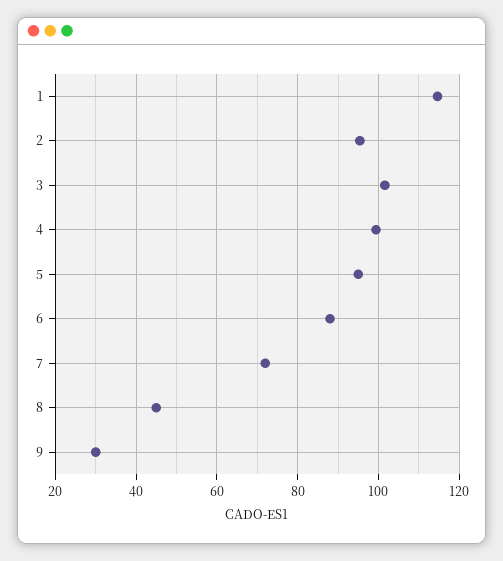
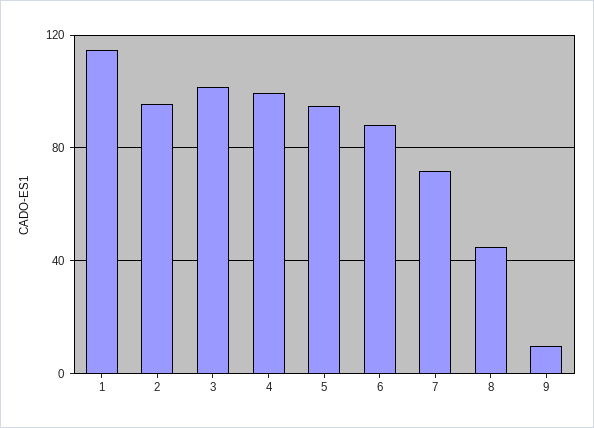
9: 30 -> 10

